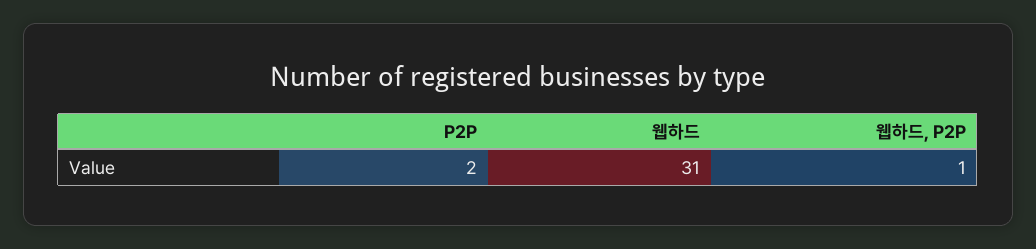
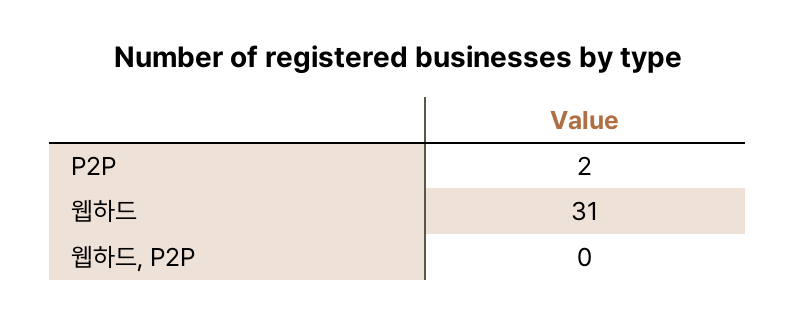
웹하드, P2P: 1 -> 0

